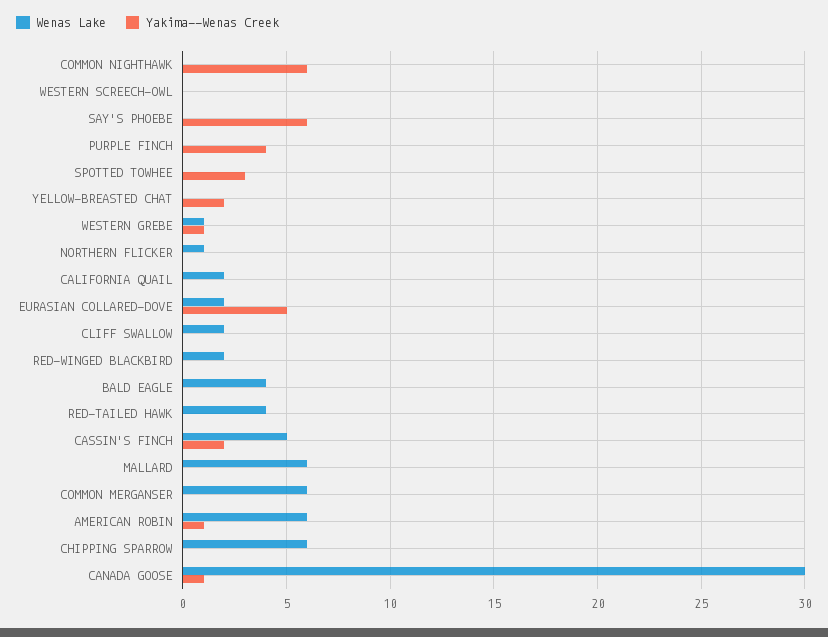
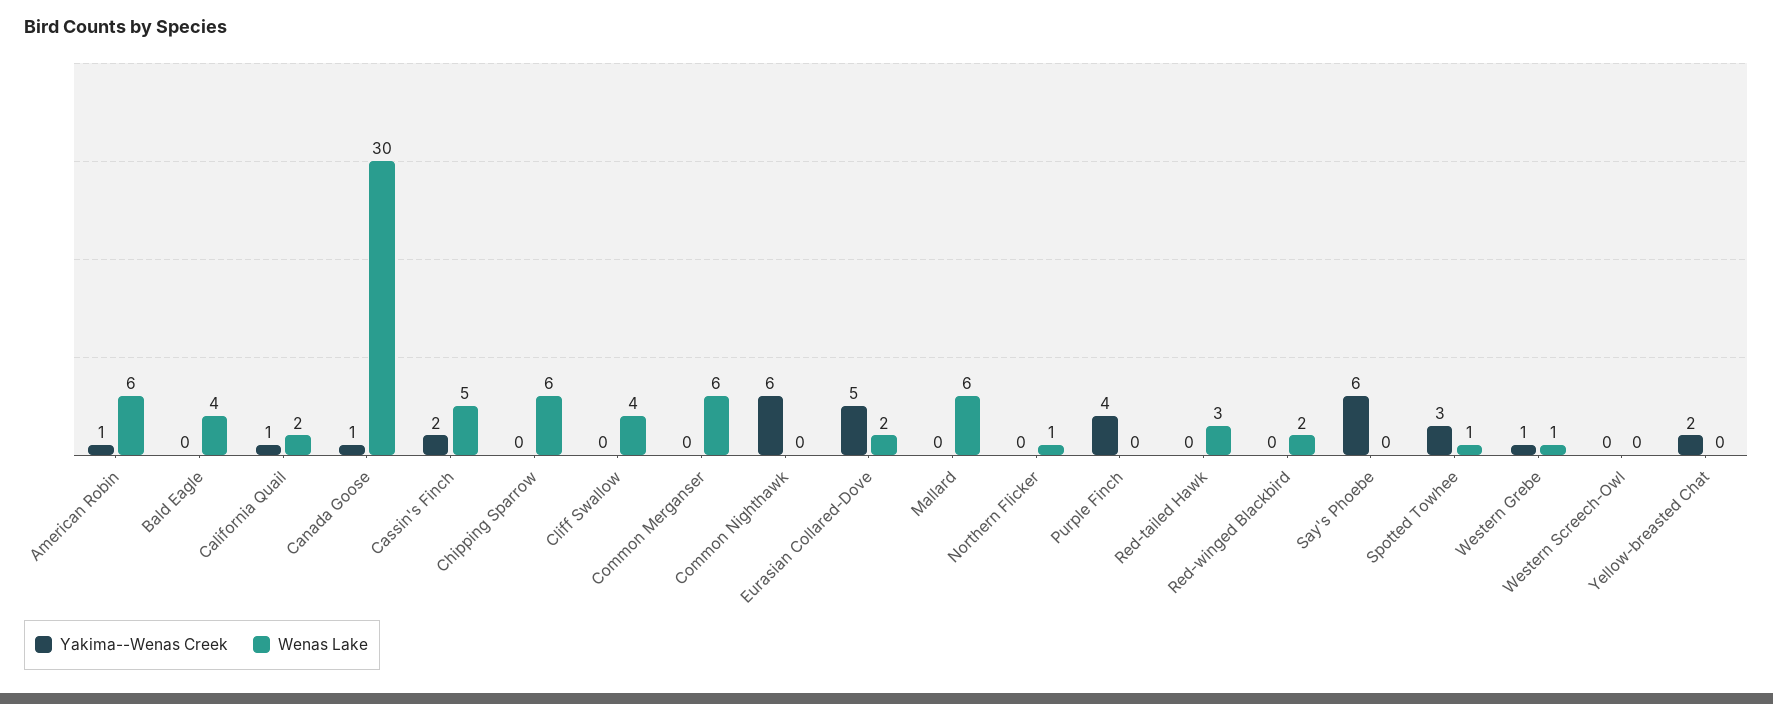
Wenas Lake, SPOTTED TOWHEE: 0 -> 1
Yakima--Wenas Creek, CALIFORNIA QUAIL: 0 -> 1
Wenas Lake, CLIFF SWALLOW: 2 -> 4
Wenas Lake, RED-TAILED HAWK: 4 -> 3

